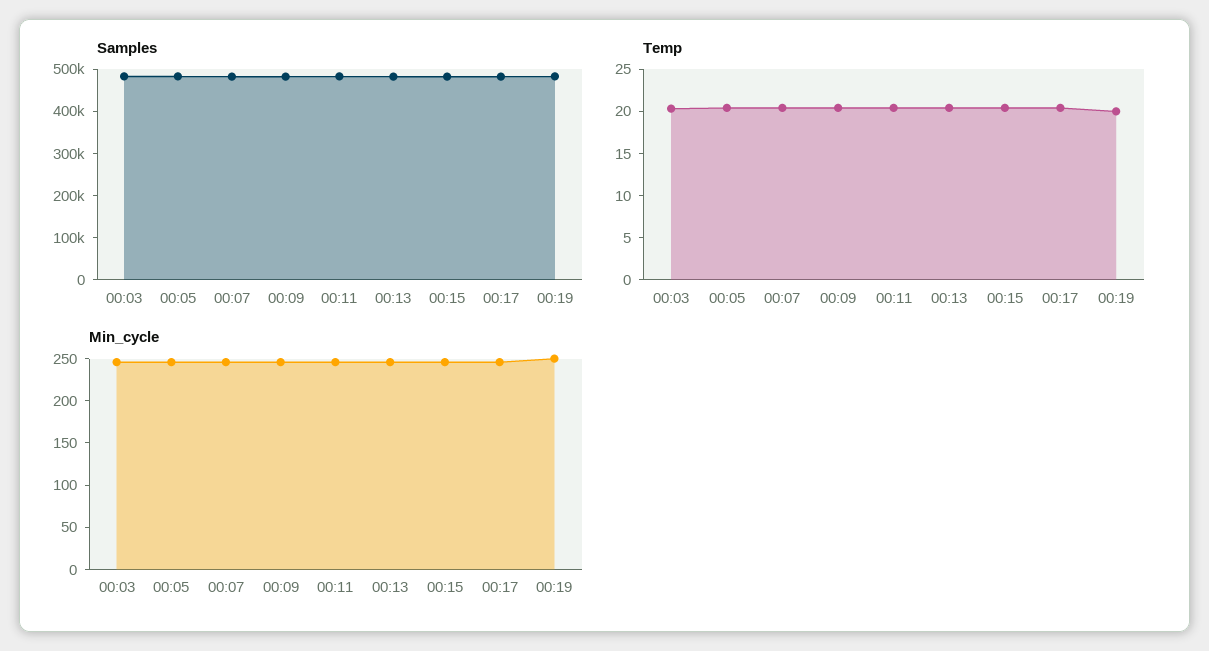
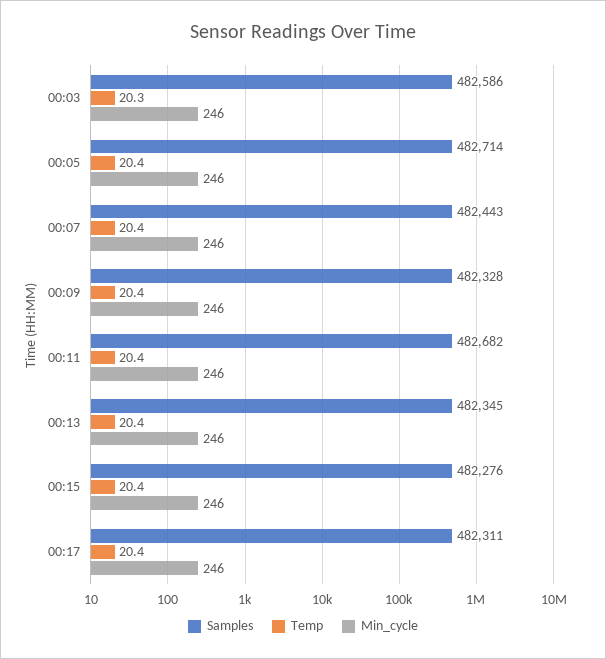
Samples, 00:19: 480000 -> none
Temp, 00:19: 20 -> none
Min_cycle, 00:19: 250 -> none

